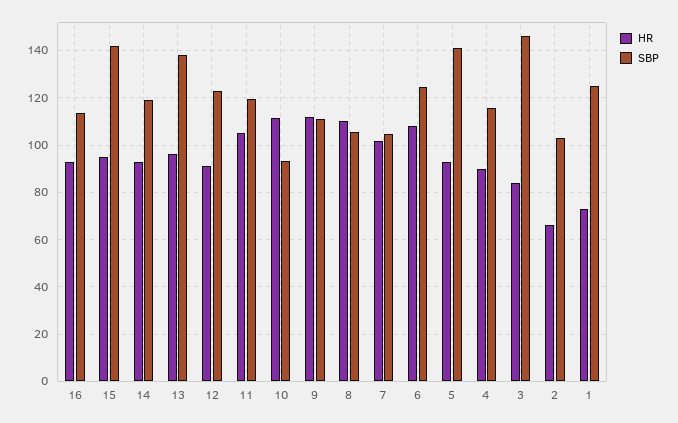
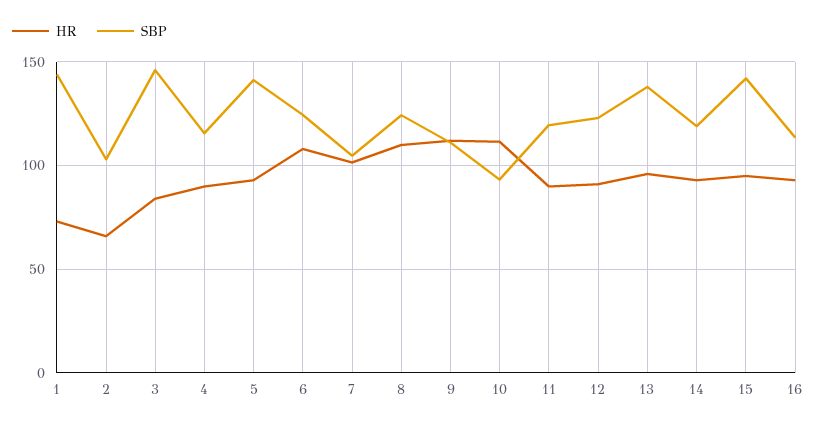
HR, 11: 105 -> 90
SBP, 8: 105 -> 125
SBP, 1: 125 -> 145

